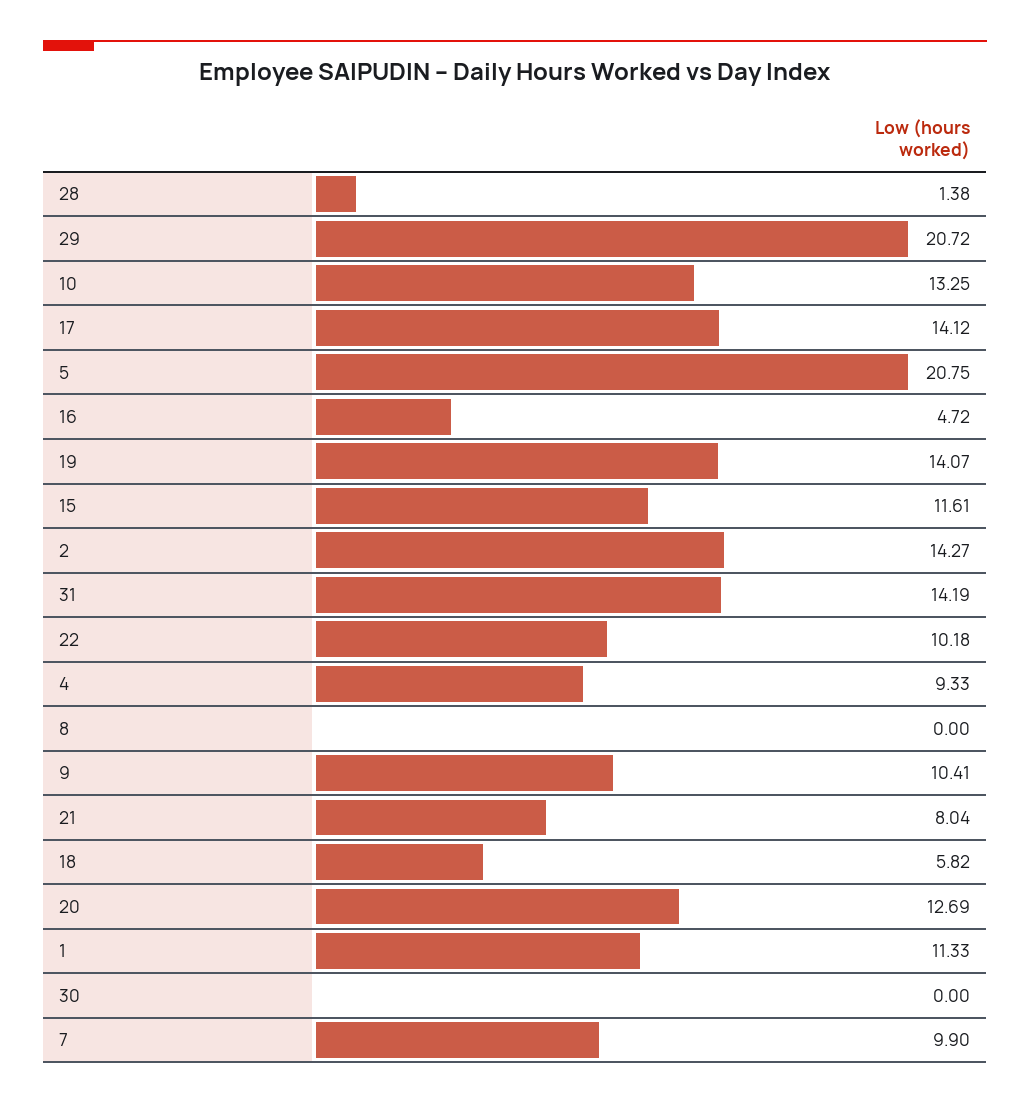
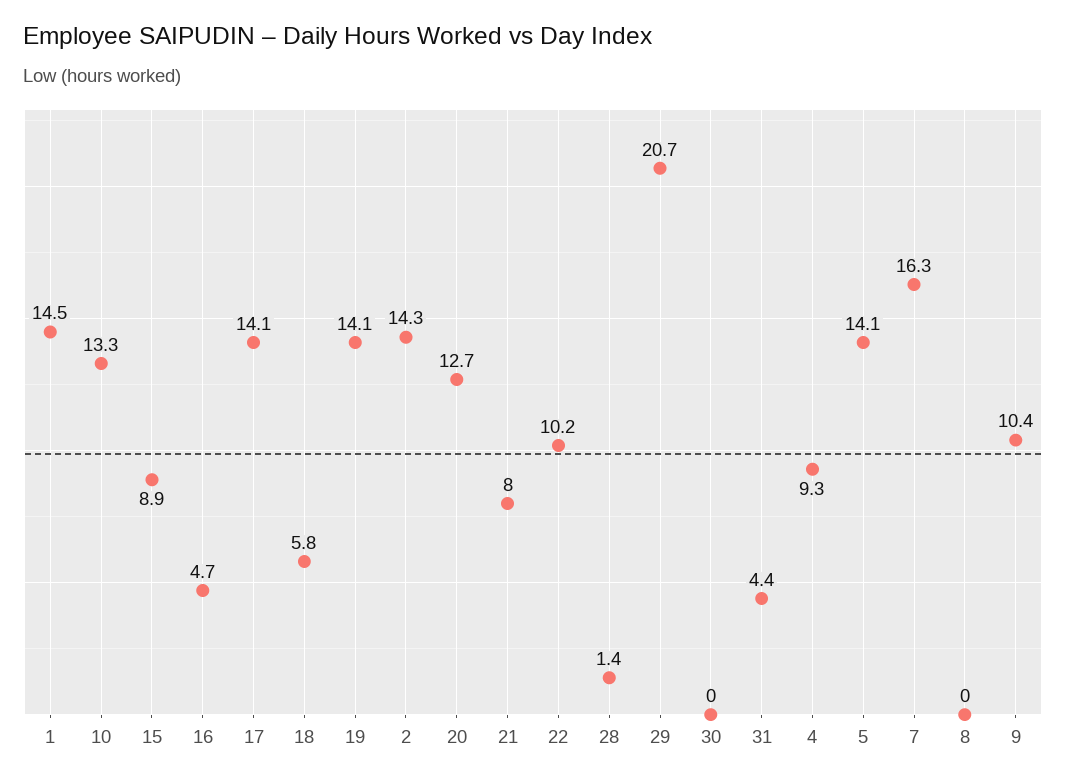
5: 20.75 -> 14.1
15: 11.61 -> 8.9
31: 14.19 -> 4.4
1: 11.33 -> 14.5
7: 9.9 -> 16.3

